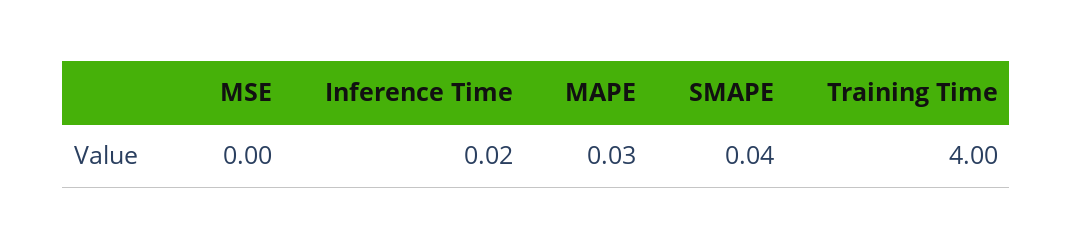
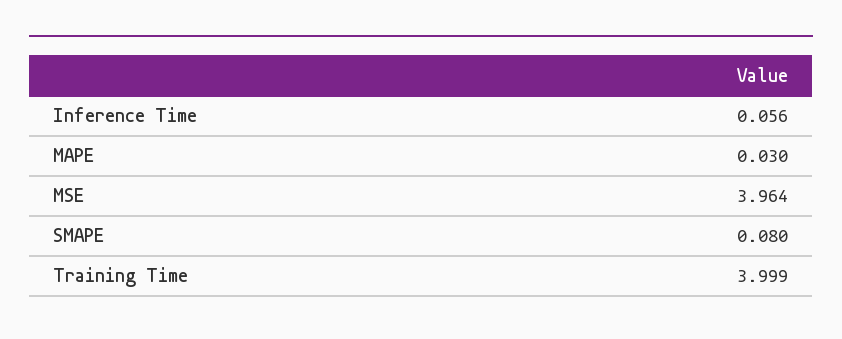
MSE: 0 -> 3.964
Inference Time: 0.02 -> 0.056
SMAPE: 0.04 -> 0.08

